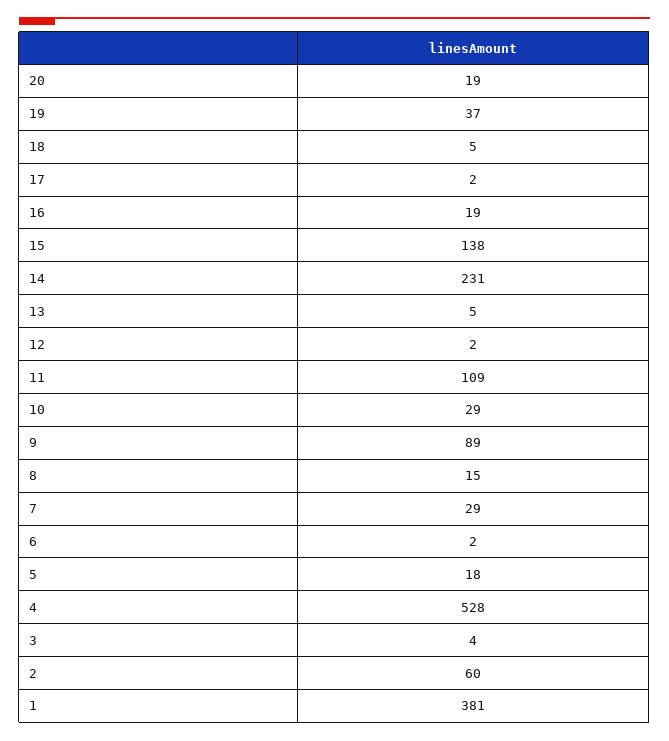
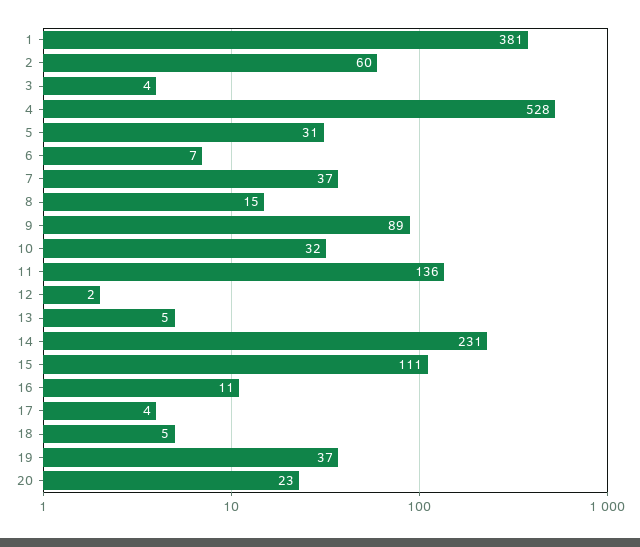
20: 19 -> 23
17: 2 -> 4
16: 19 -> 11
15: 138 -> 111
11: 109 -> 136
10: 29 -> 32
7: 29 -> 37
6: 2 -> 7
5: 18 -> 31

